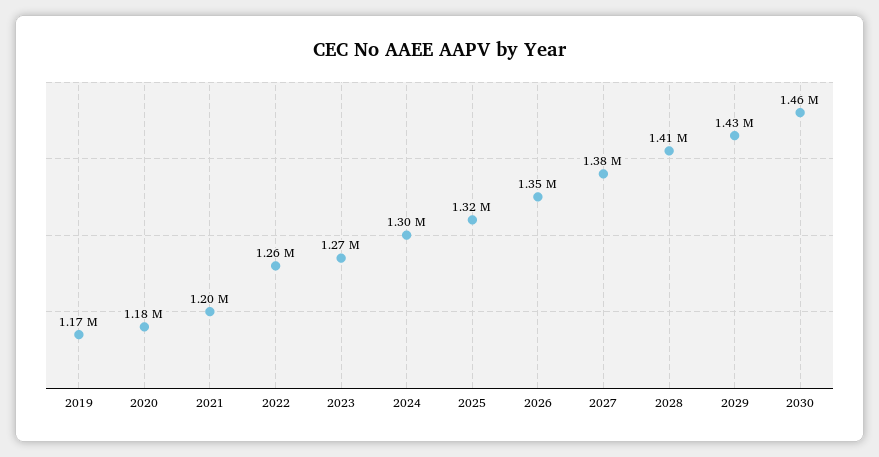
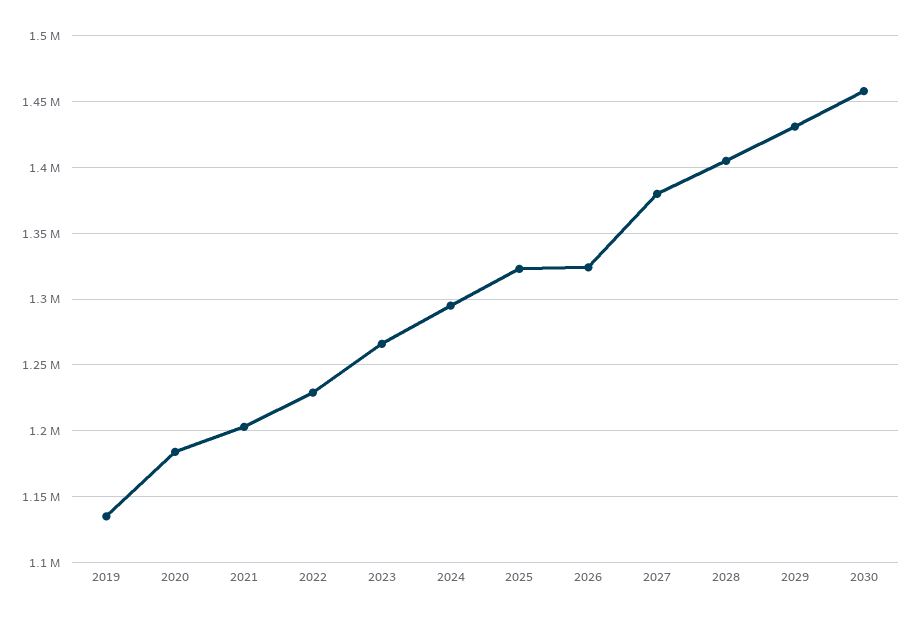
2019: 1170000 -> 1135000
2022: 1260000 -> 1230000
2026: 1350000 -> 1325000

